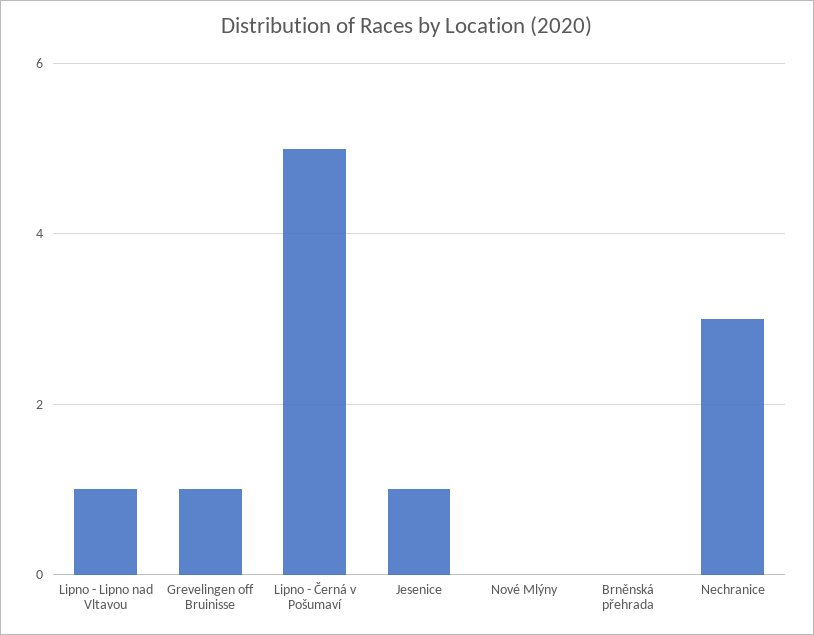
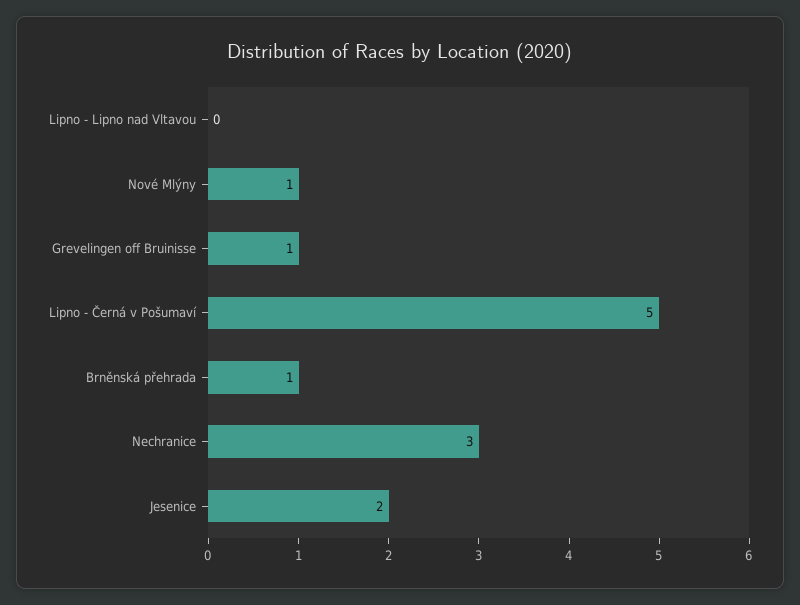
Lipno - Lipno nad Vltavou: 1 -> 0
Jesenice: 1 -> 2
Nové Mlýny: 0 -> 1
Brněnská přehrada: 0 -> 1

